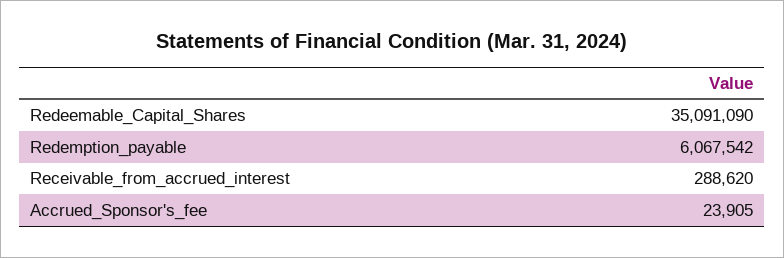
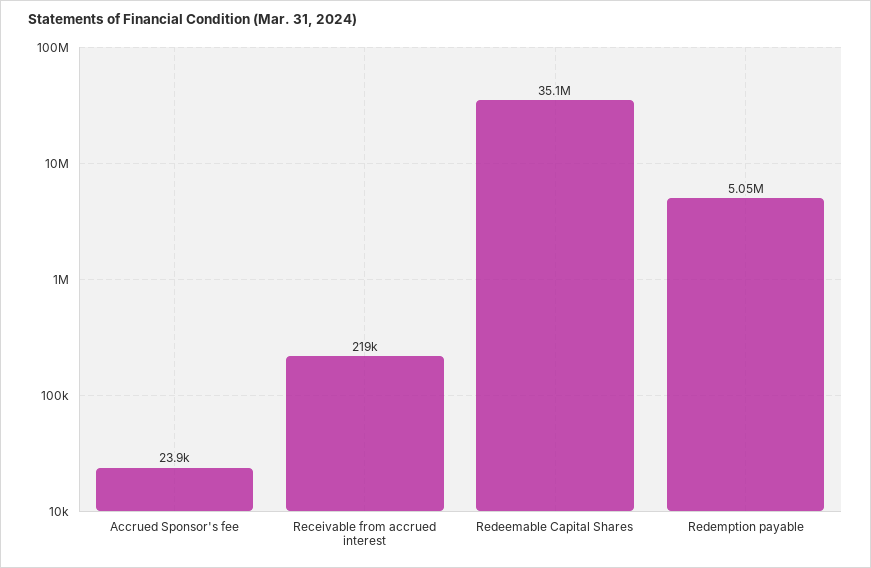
Redemption_payable: 6067542 -> 5050000
Receivable_from_accrued_interest: 288620 -> 219000

